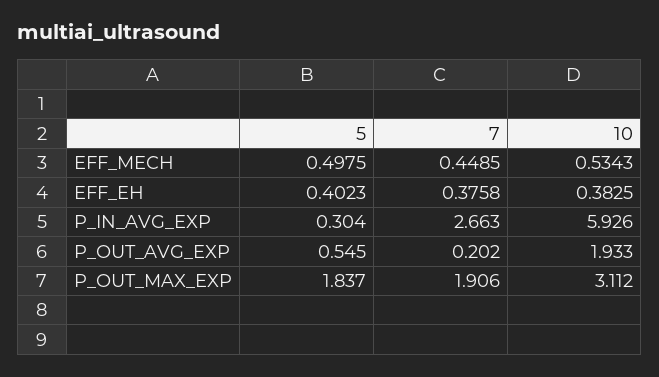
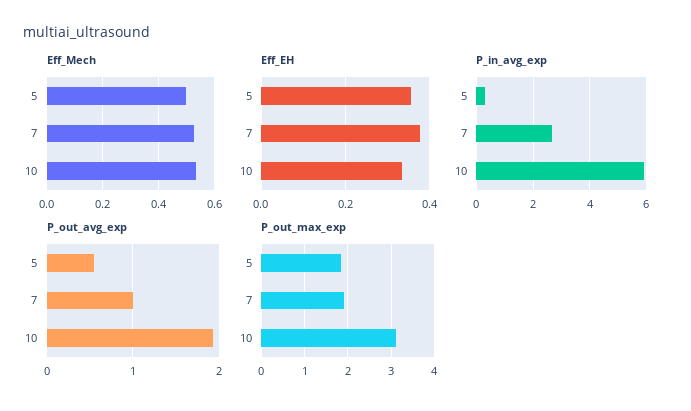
EFF_MECH, 7: 0.4485 -> 0.525
EFF_EH, 5: 0.4023 -> 0.36
EFF_EH, 10: 0.3825 -> 0.34
P_OUT_AVG_EXP, 7: 0.202 -> 1

